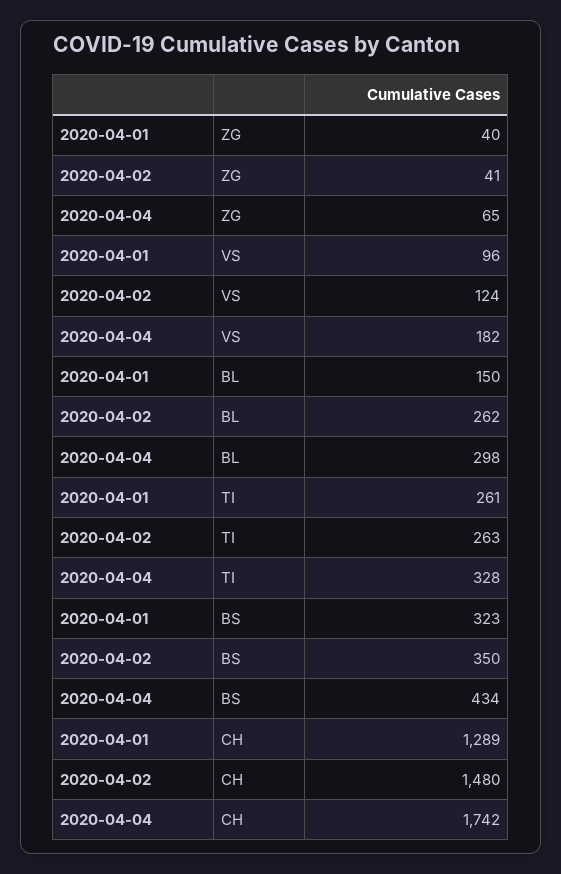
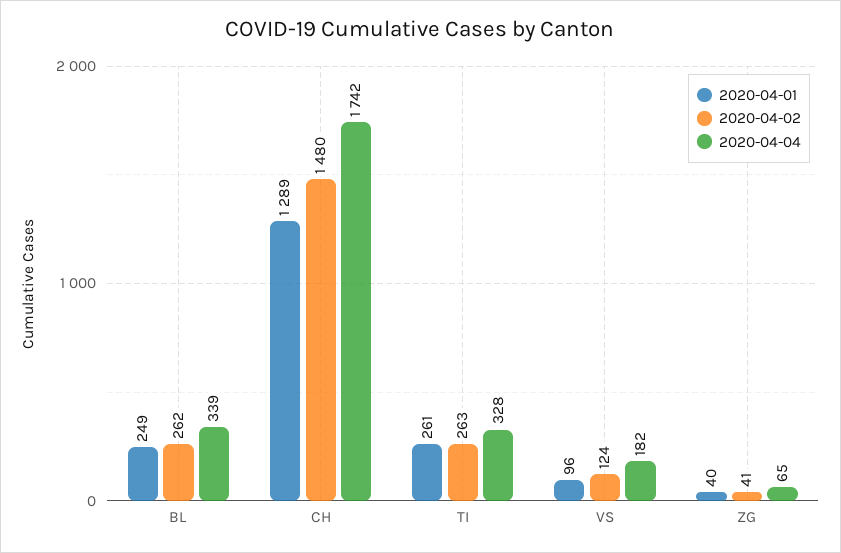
2020-04-01, BL: 150 -> 249
2020-04-04, BL: 298 -> 339
2020-04-01, BS: 323 -> none
2020-04-02, BS: 350 -> none
2020-04-04, BS: 434 -> none

